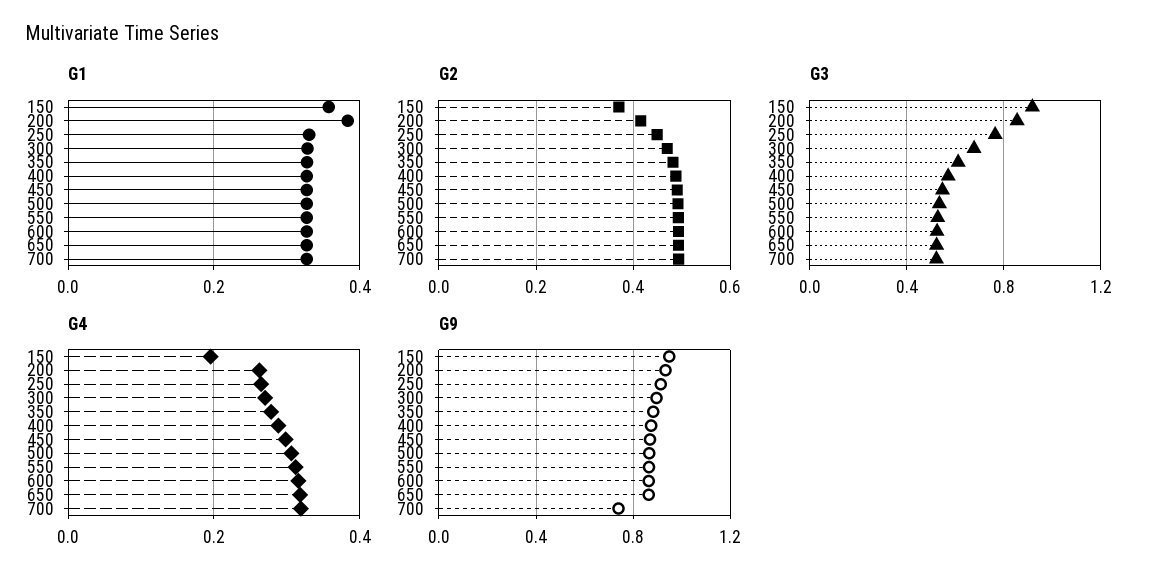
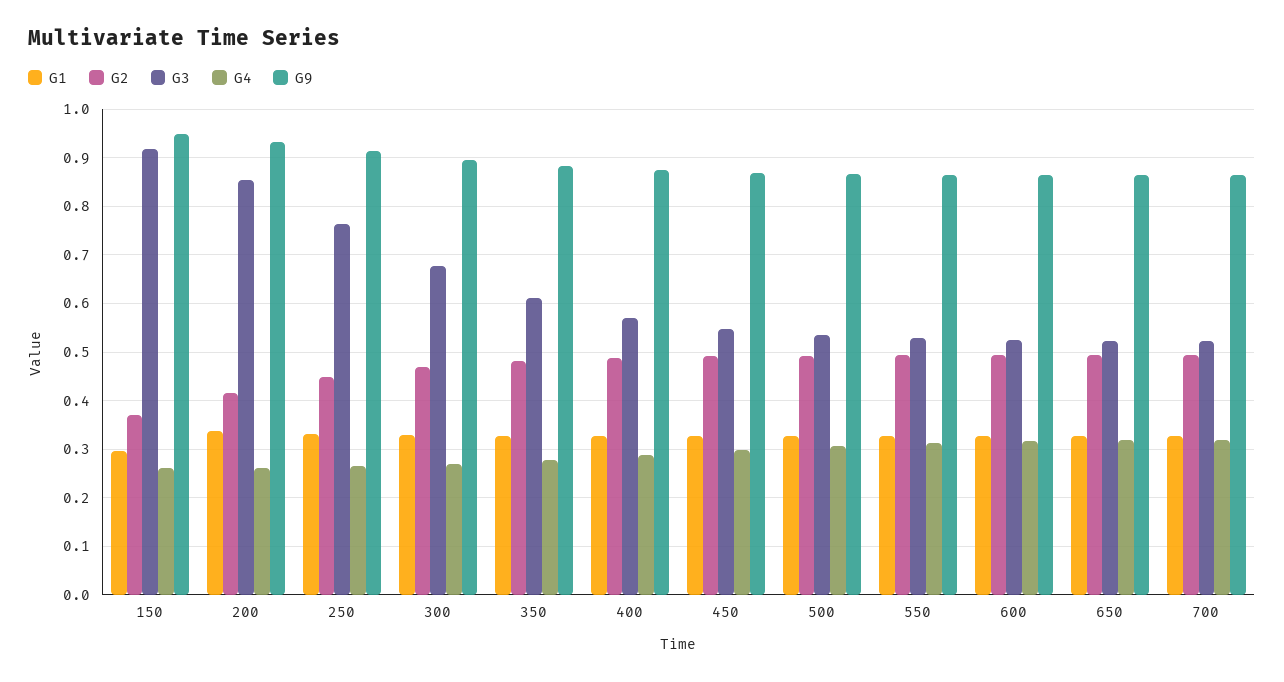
G1, 150: 0.36 -> 0.3
G1, 200: 0.38 -> 0.34
G4, 150: 0.2 -> 0.26
G9, 700: 0.75 -> 0.86

